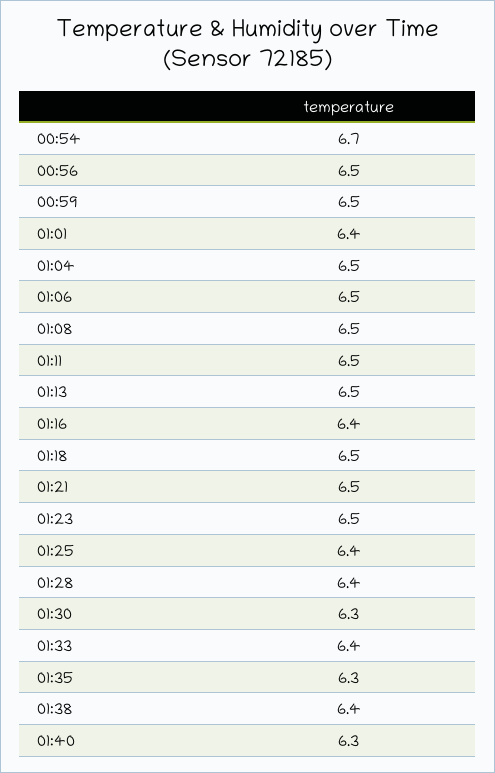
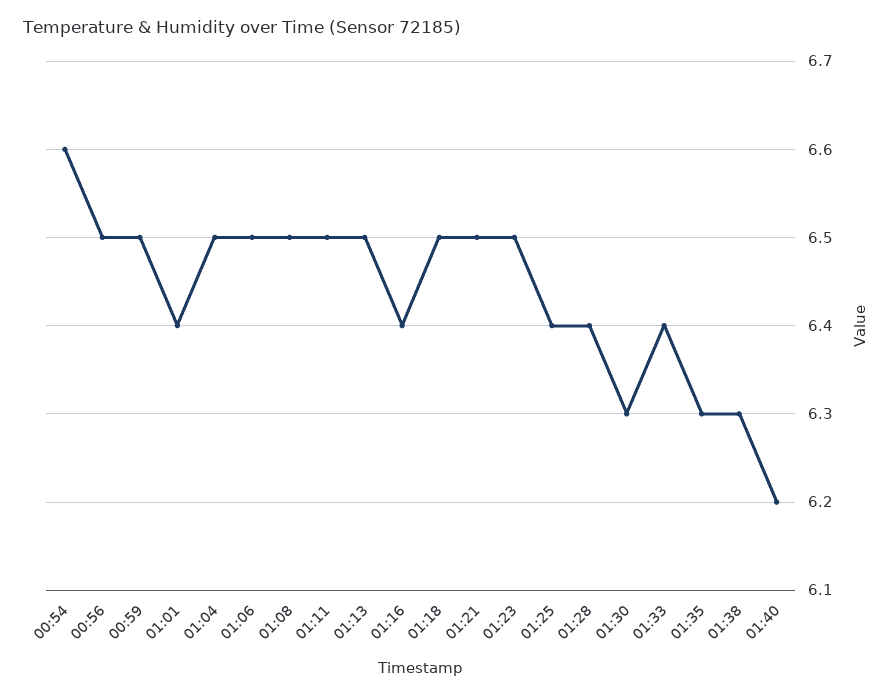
00:54: 6.7 -> 6.6
01:38: 6.4 -> 6.3
01:40: 6.3 -> 6.2

